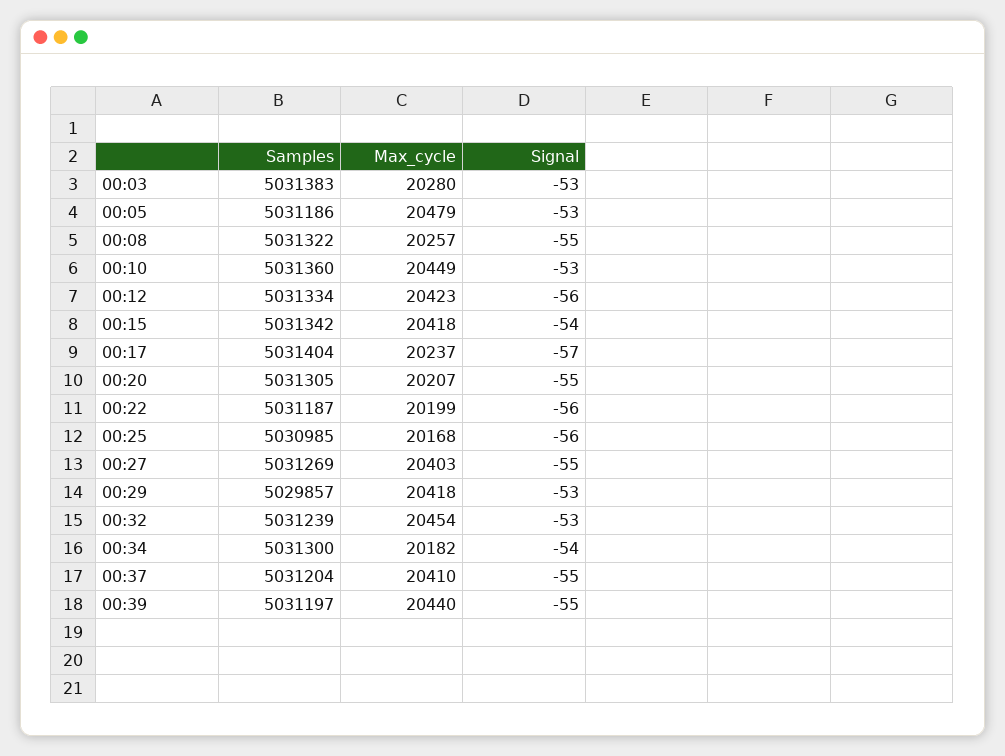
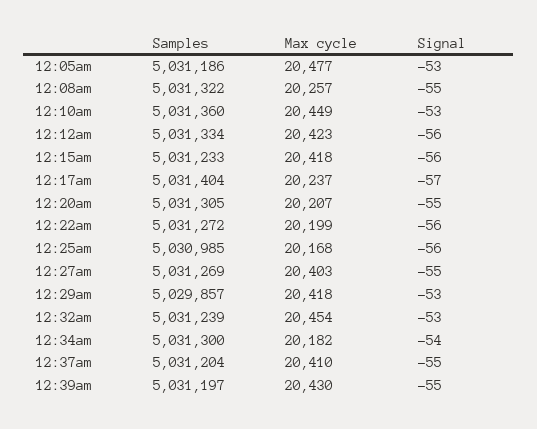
Samples, 00:03: 5031383 -> none
Max_cycle, 00:03: 20280 -> none
Signal, 00:03: -53 -> none
Max_cycle, 00:05: 20479 -> 20477
Samples, 00:15: 5031342 -> 5031233
Signal, 00:15: -54 -> -56
Samples, 00:22: 5031187 -> 5031272
Max_cycle, 00:39: 20440 -> 20430

